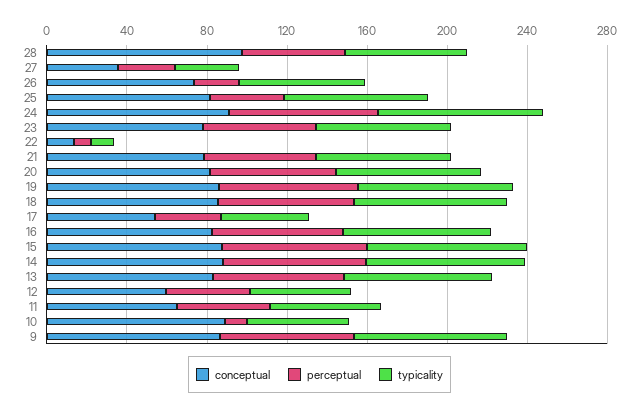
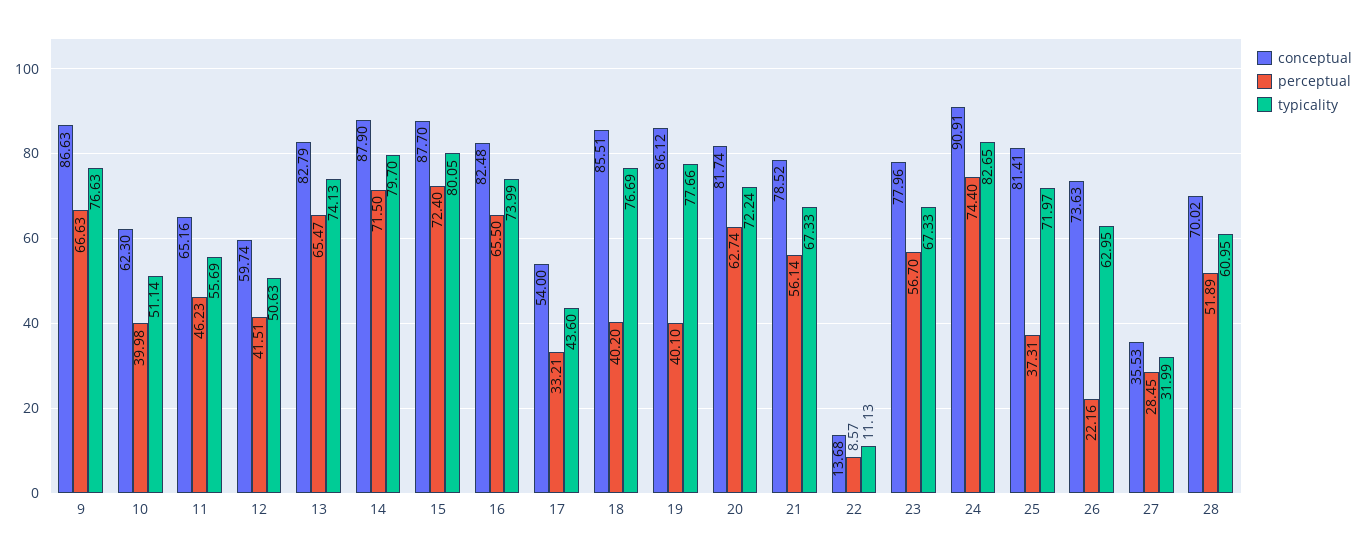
conceptual, 28: 100 -> 70.02
perceptual, 19: 70 -> 40.1
perceptual, 18: 70 -> 40.2
conceptual, 10: 90 -> 62.3
perceptual, 10: 10 -> 39.98

